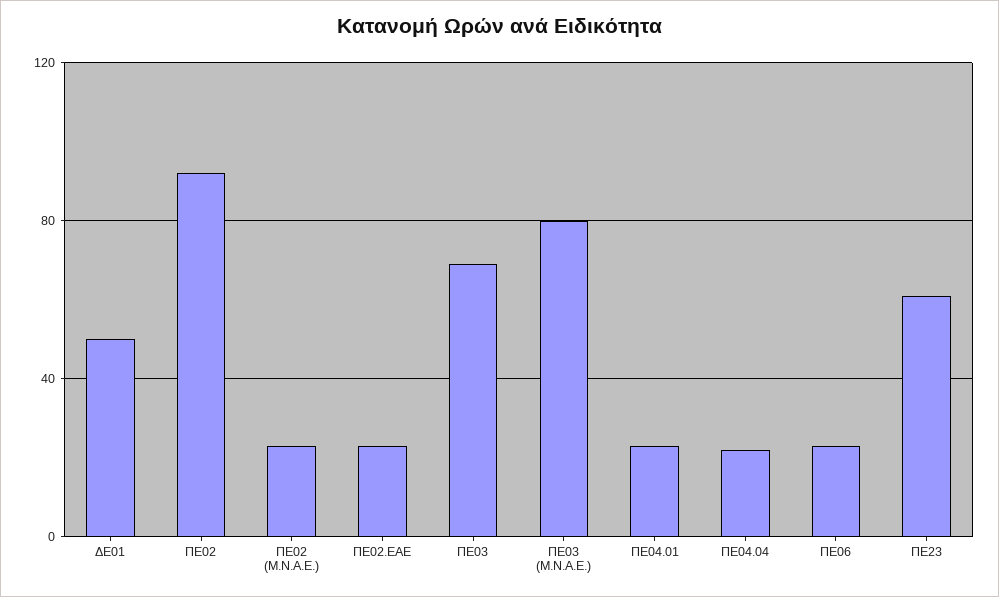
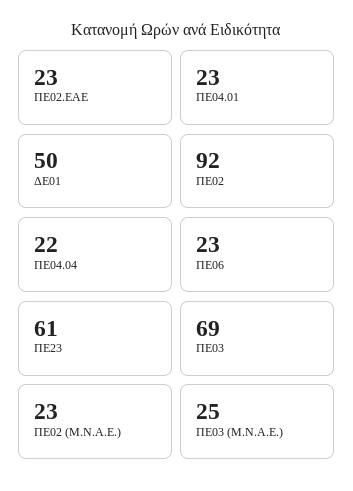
ΠΕ03 (Μ.Ν.Α.Ε.): 80 -> 25

